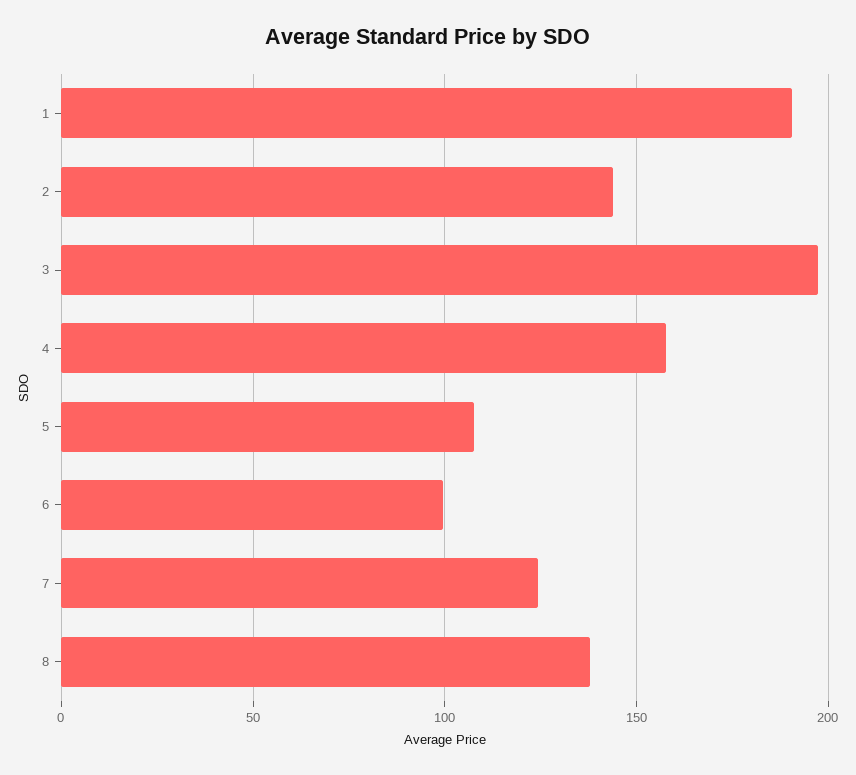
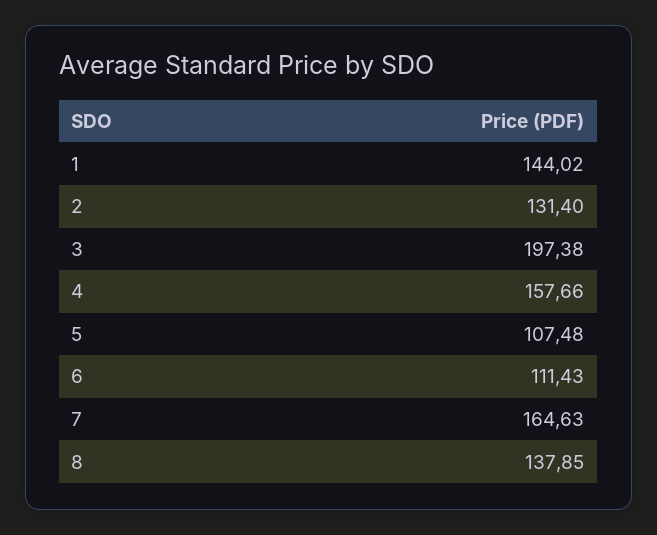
1: 190 -> 144.02
2: 145 -> 131.4
6: 100 -> 111.43
7: 125 -> 164.63

